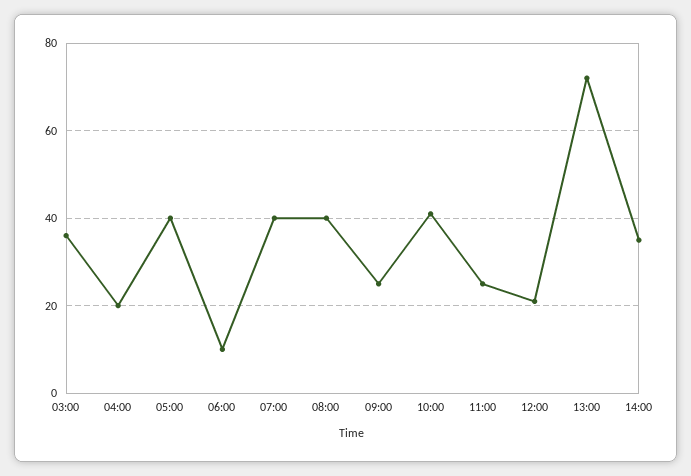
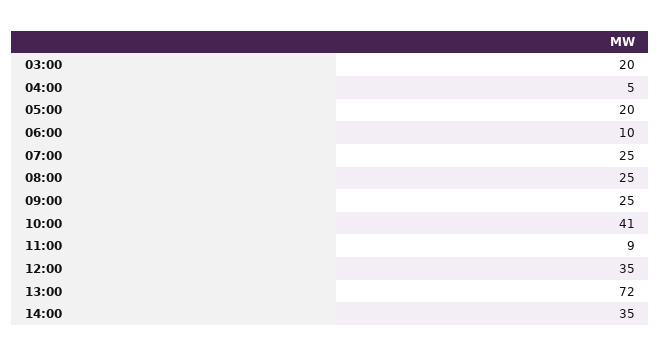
03:00: 35 -> 20
04:00: 20 -> 5
05:00: 40 -> 20
07:00: 40 -> 25
08:00: 40 -> 25
11:00: 25 -> 9
12:00: 20 -> 35

